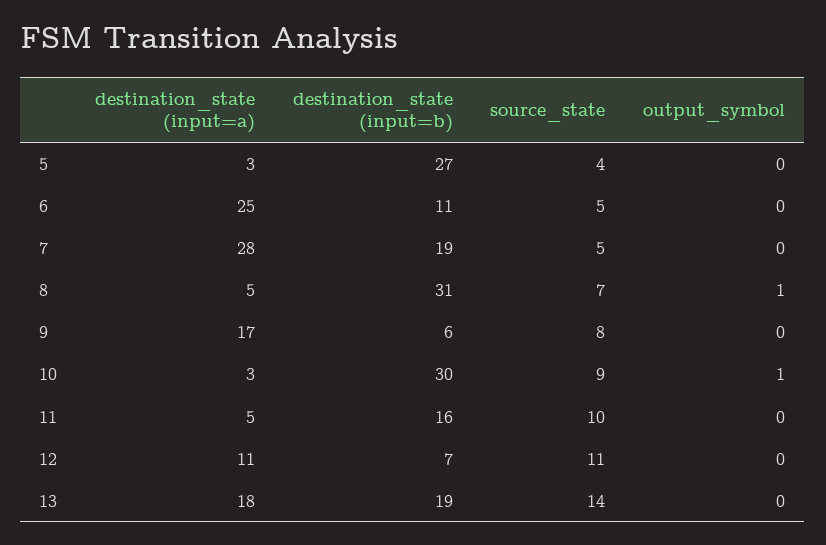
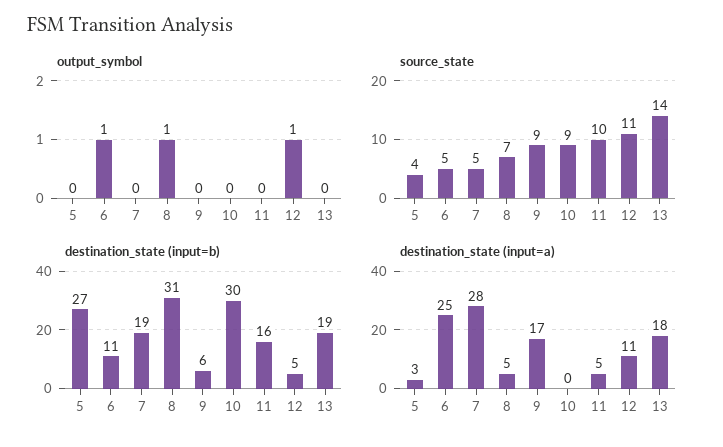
output_symbol, 6: 0 -> 1
source_state, 9: 8 -> 9
destination_state (input=a), 10: 3 -> 0
output_symbol, 10: 1 -> 0
destination_state (input=b), 12: 7 -> 5
output_symbol, 12: 0 -> 1

